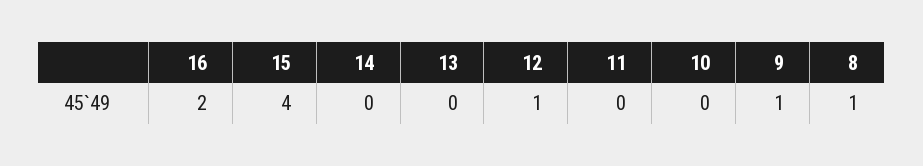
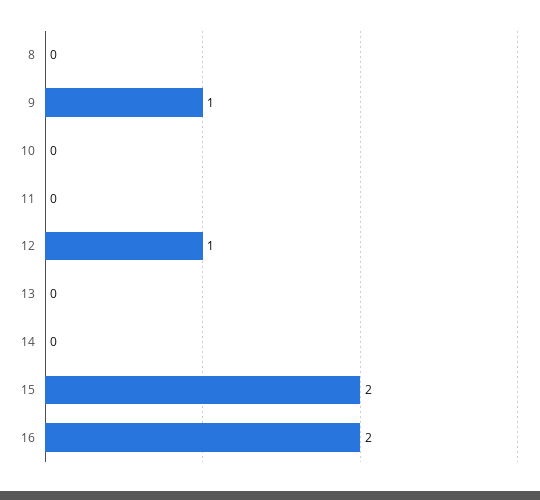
15: 4 -> 2
8: 1 -> 0

